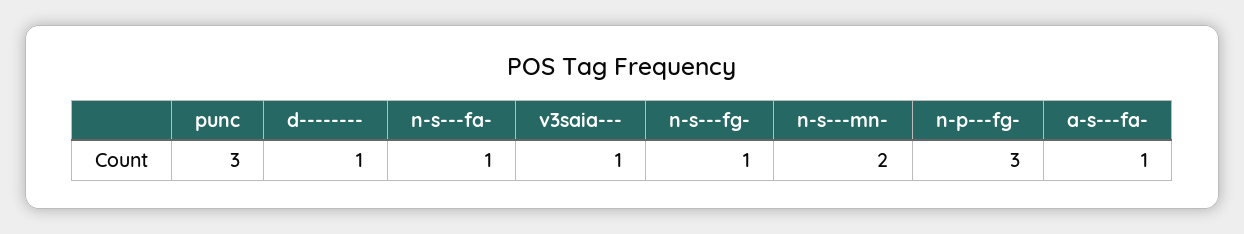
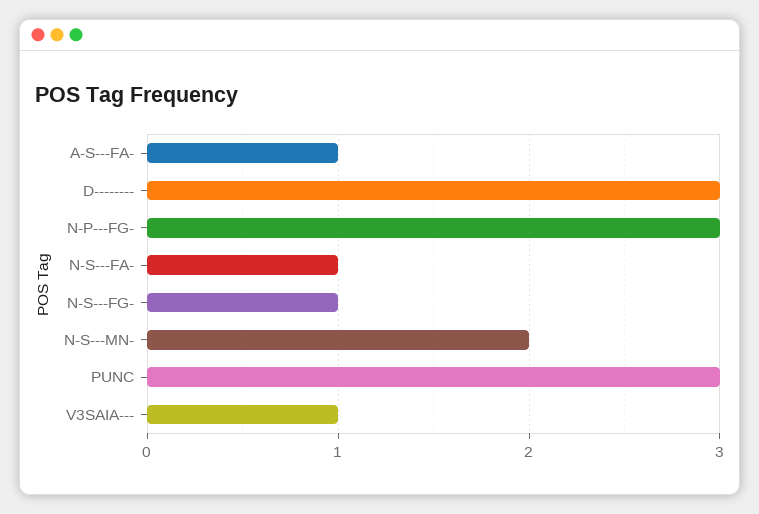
d--------: 1 -> 3

